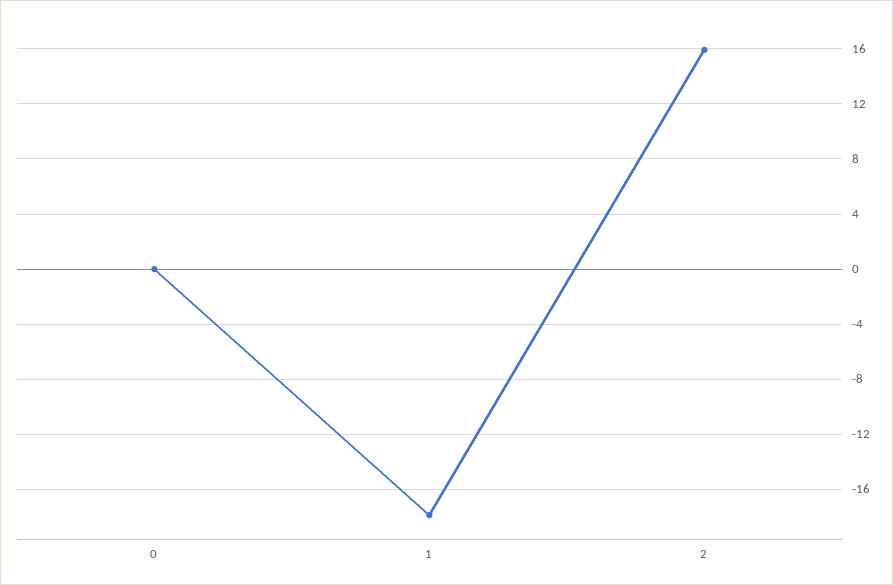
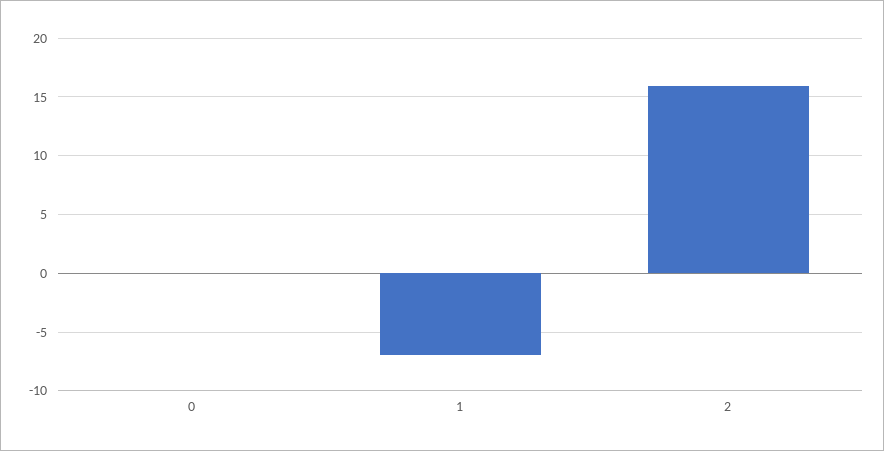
1: -18 -> -7

